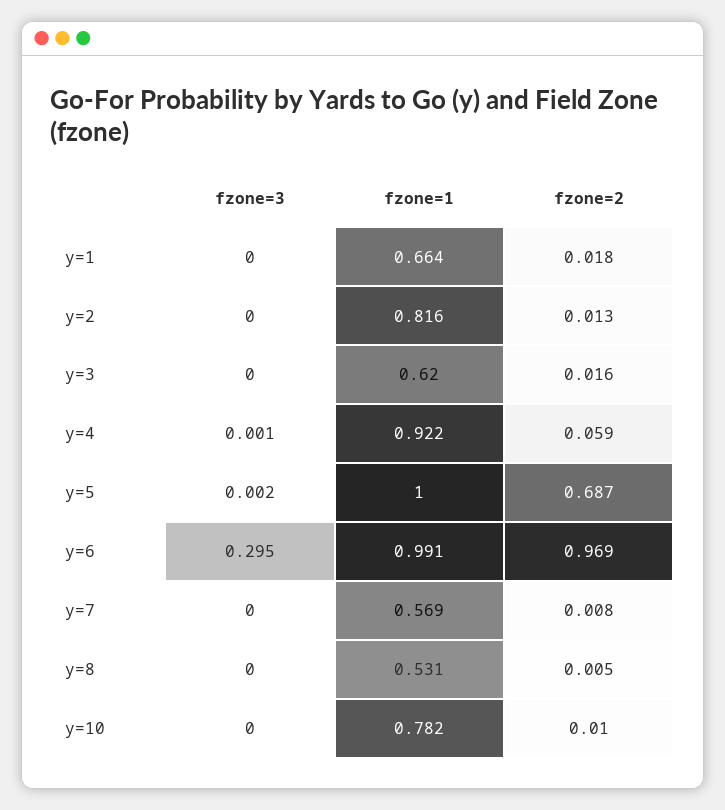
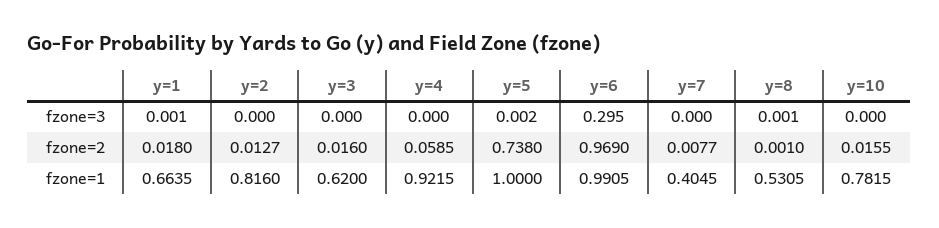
fzone=3, y=1: 0 -> 0.001
fzone=3, y=4: 0.001 -> 0
fzone=2, y=5: 0.687 -> 0.738
fzone=1, y=7: 0.569 -> 0.4045
fzone=3, y=8: 0 -> 0.001
fzone=2, y=8: 0.005 -> 0.001
fzone=2, y=10: 0.01 -> 0.0155

